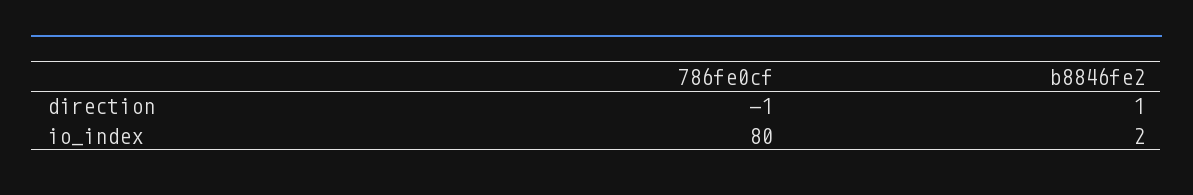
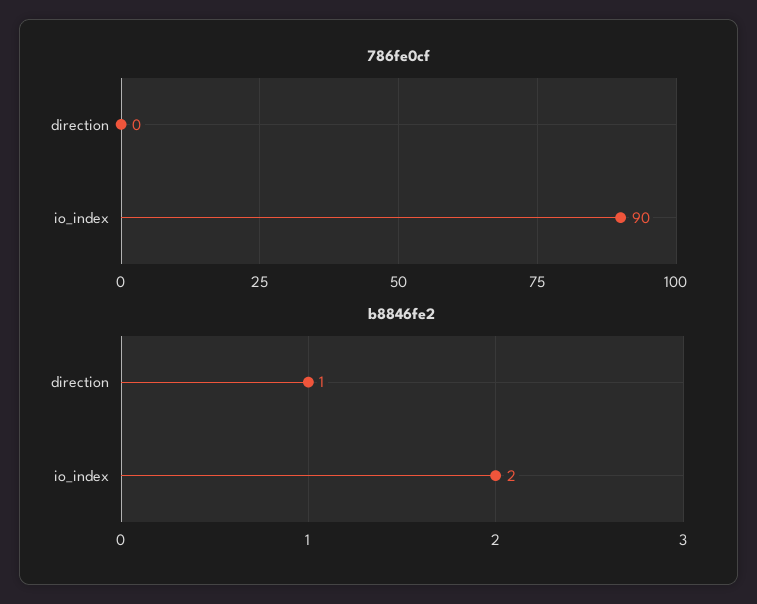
786fe0cf, direction: -1 -> 0
786fe0cf, io_index: 80 -> 90

